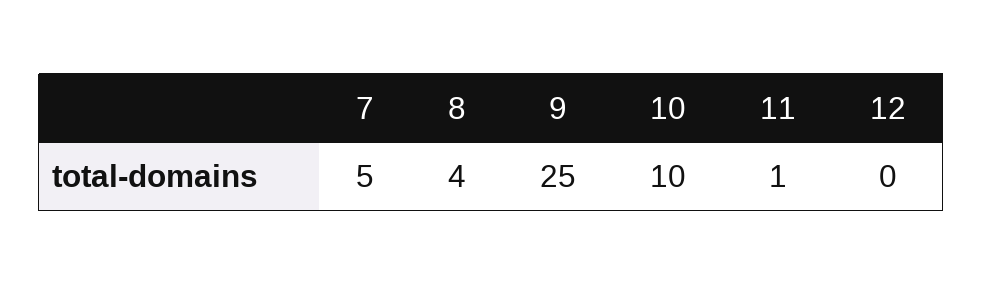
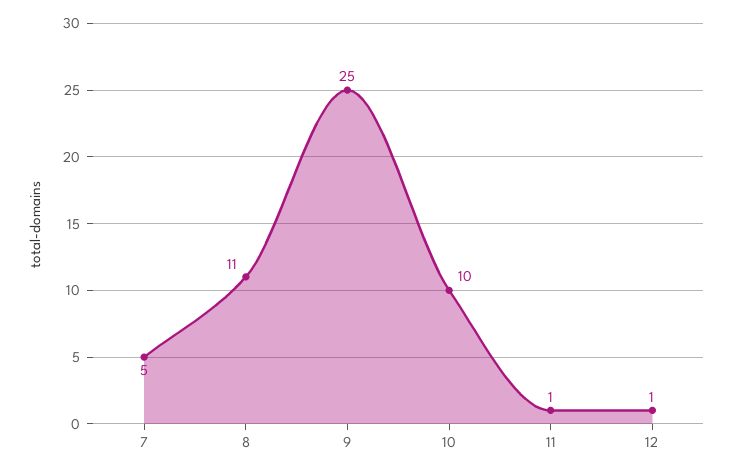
8: 4 -> 11
12: 0 -> 1

